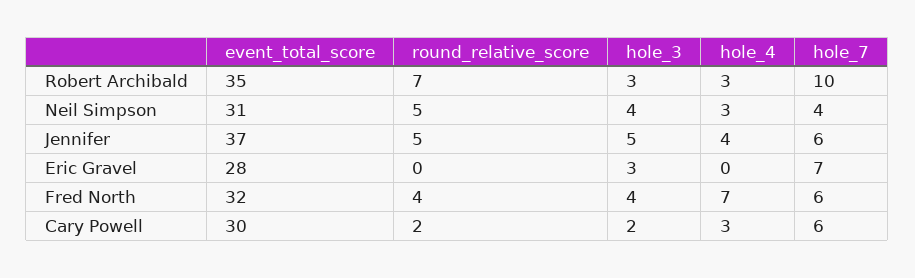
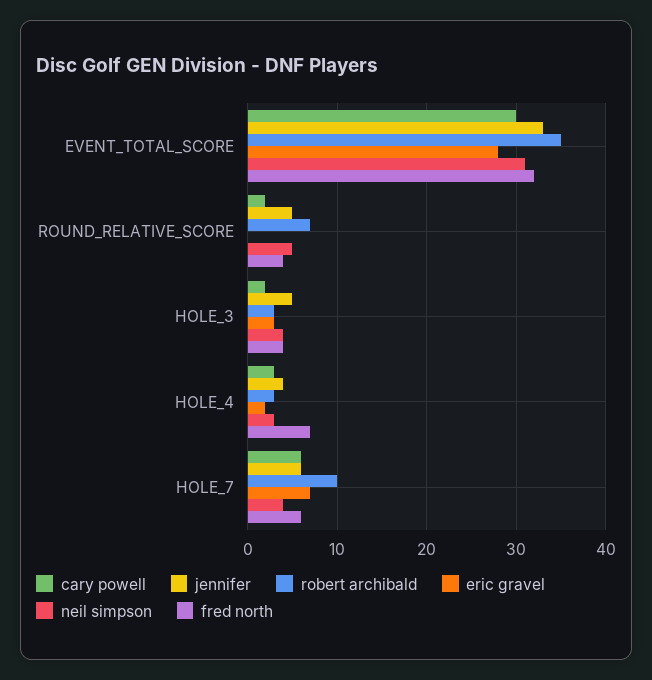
Jennifer, event_total_score: 37 -> 33
Eric Gravel, hole_4: 0 -> 2

